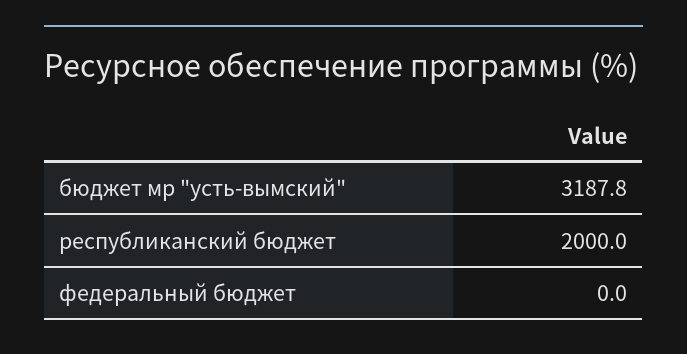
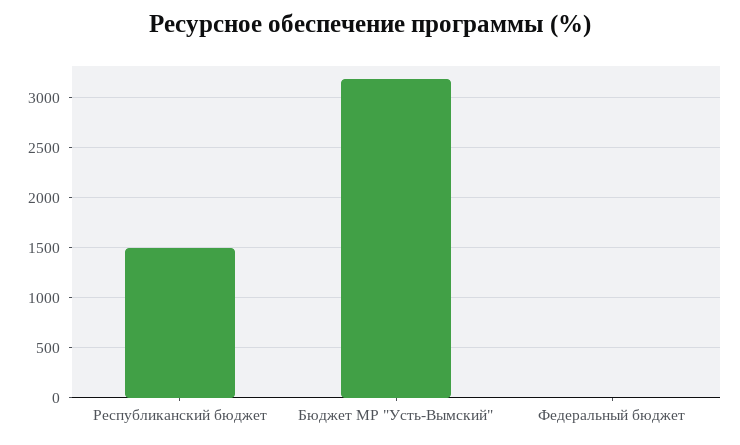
республиканский бюджет: 2000 -> 1500

